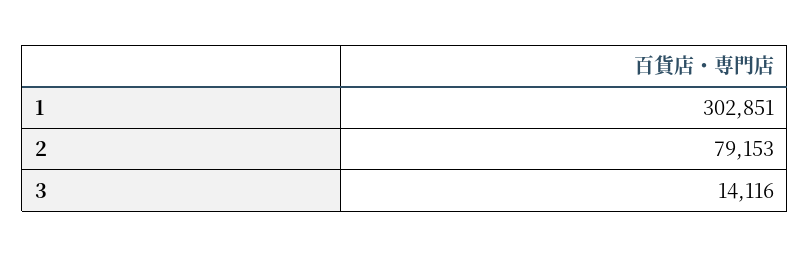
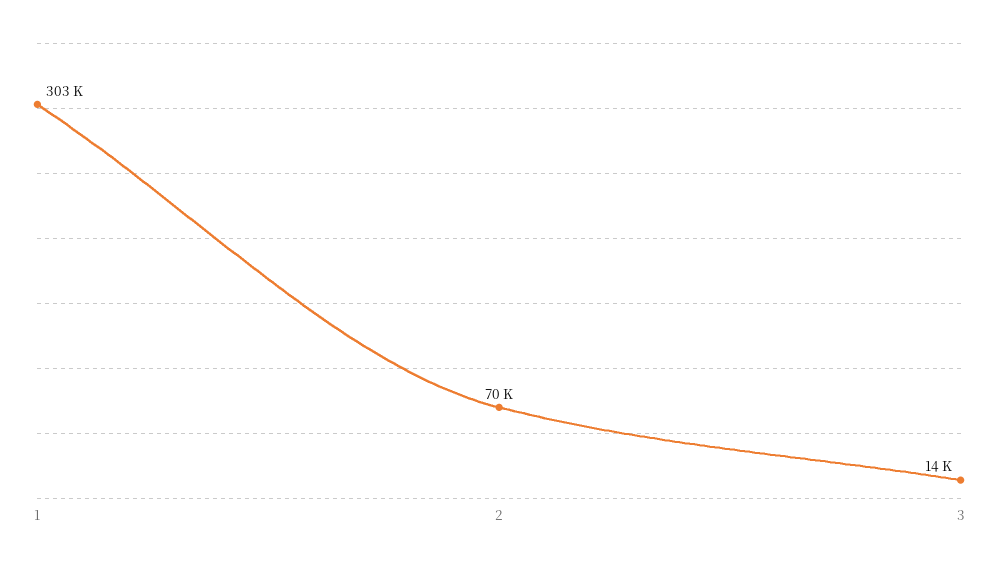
2: 79153 -> 70000

